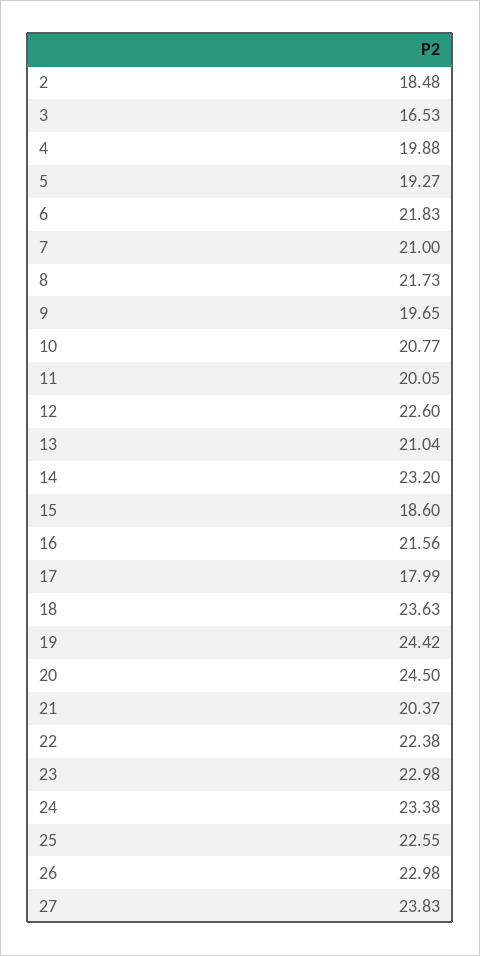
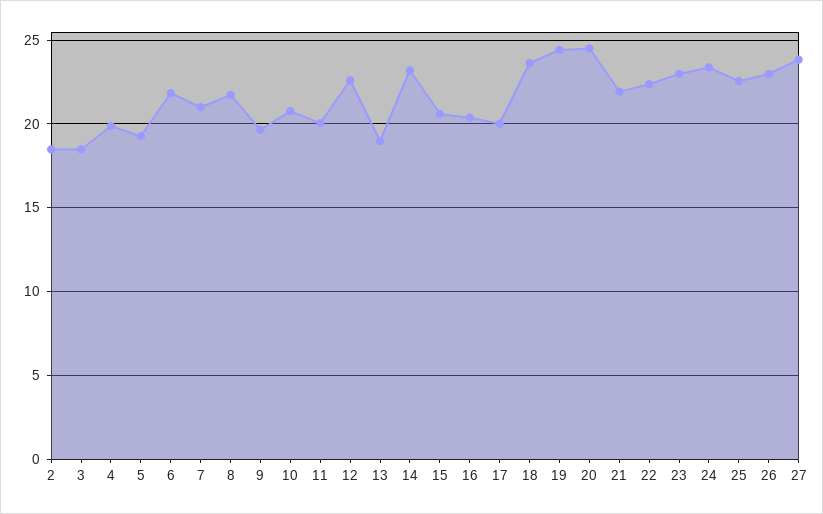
3: 16.53 -> 18.5
13: 21.04 -> 19
15: 18.6 -> 20.5
16: 21.56 -> 20.5
17: 17.99 -> 20
21: 20.37 -> 22

